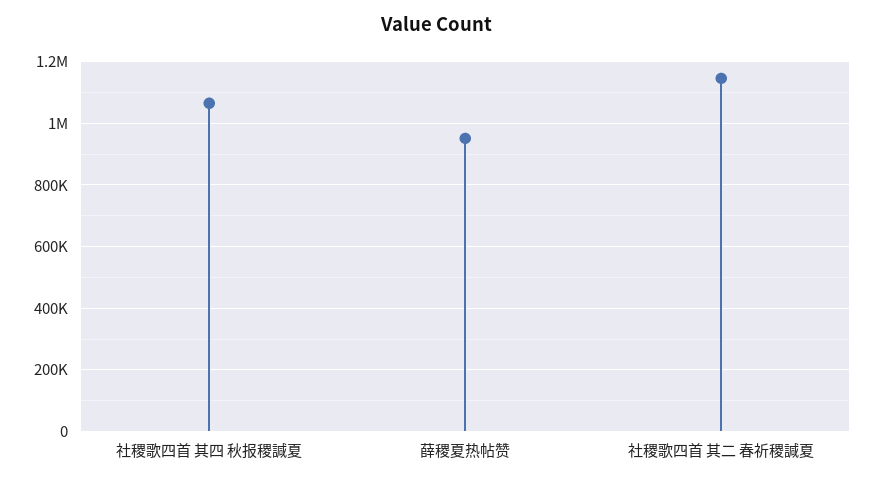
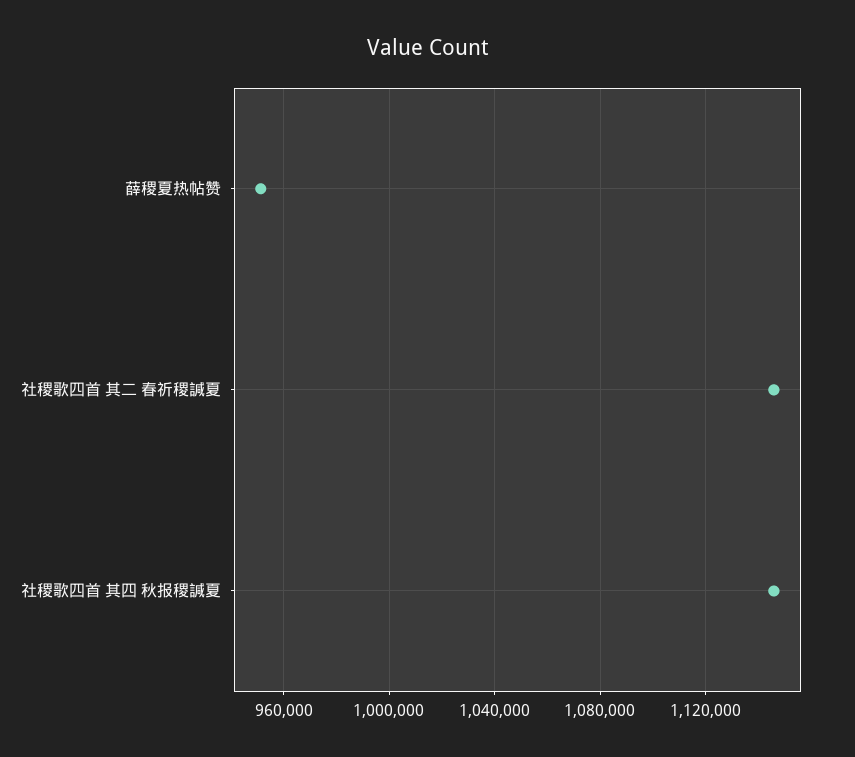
社稷歌四首 其四 秋报稷諴夏: 1060000 -> 1145000

